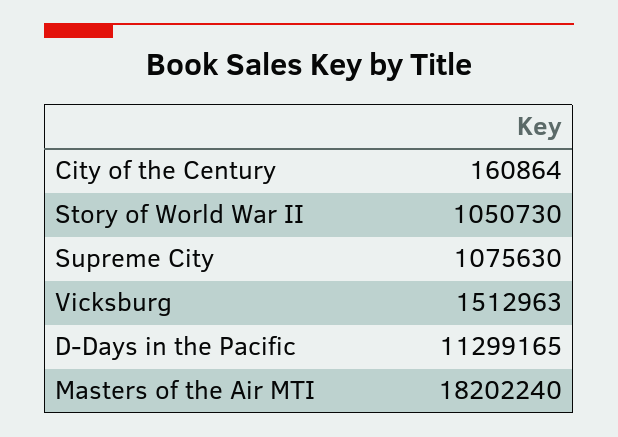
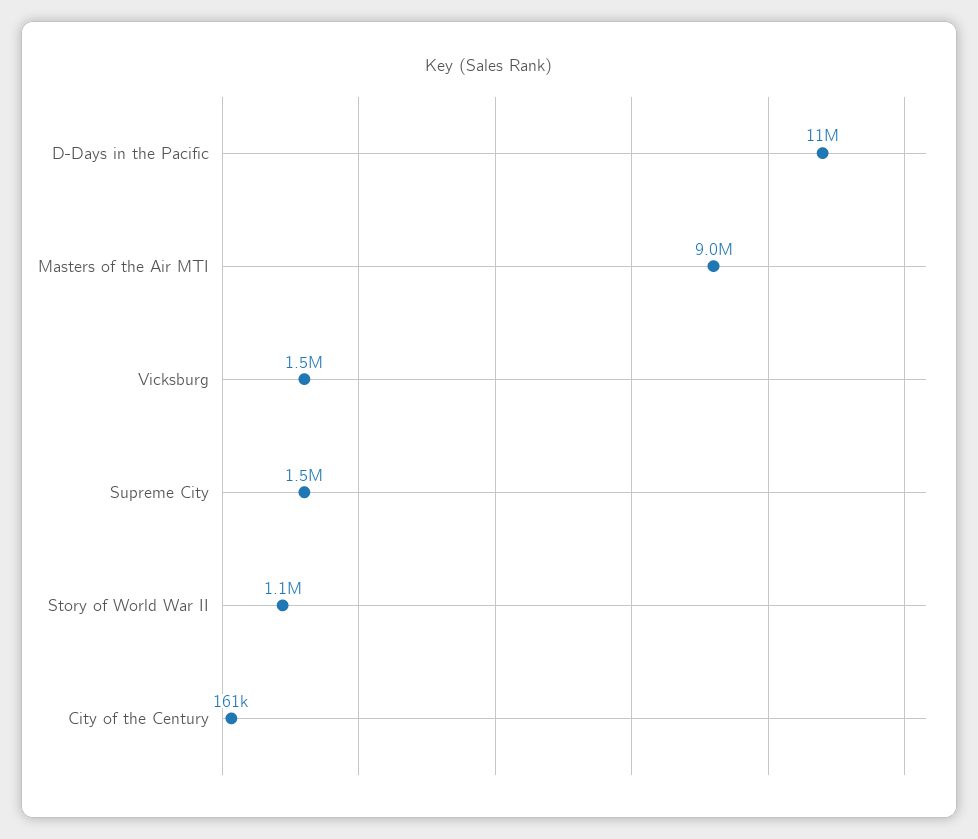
Supreme City: 1075630 -> 1500000
Masters of the Air MTI: 18202240 -> 9000000

